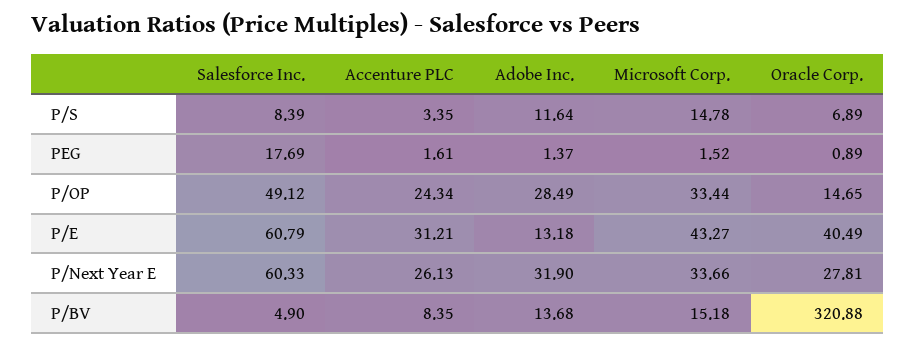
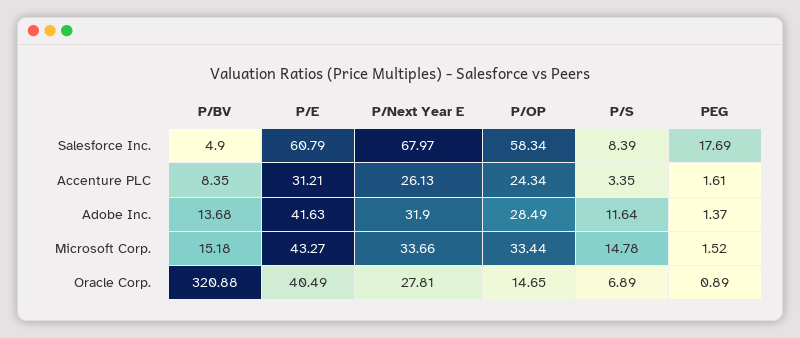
Salesforce Inc., P/OP: 49.12 -> 58.34
Adobe Inc., P/E: 13.18 -> 41.63
Salesforce Inc., P/Next Year E: 60.33 -> 67.97

